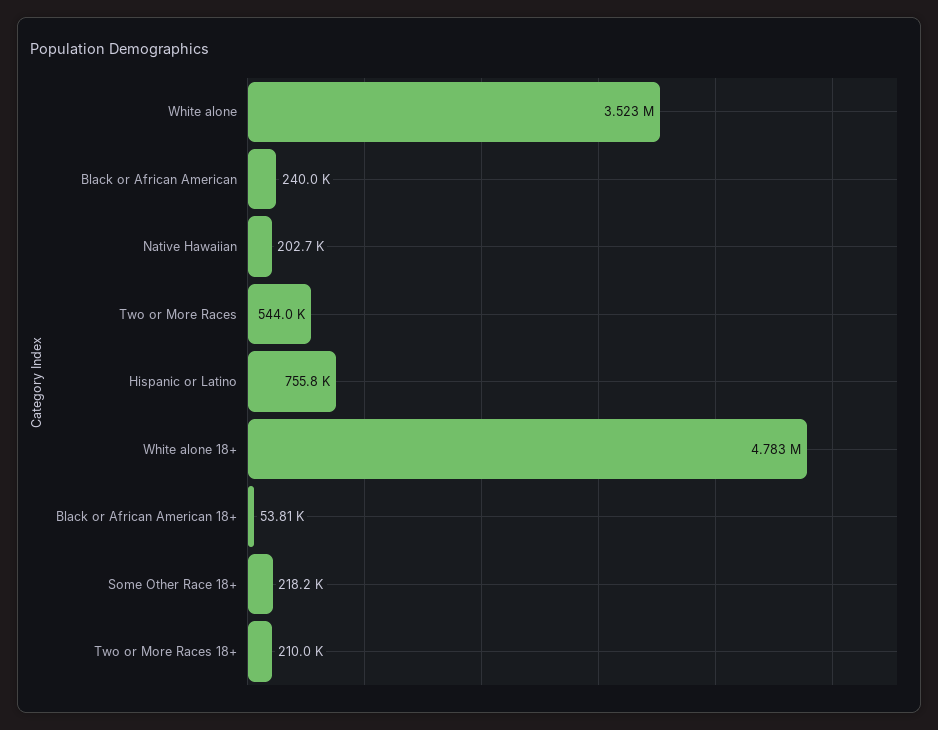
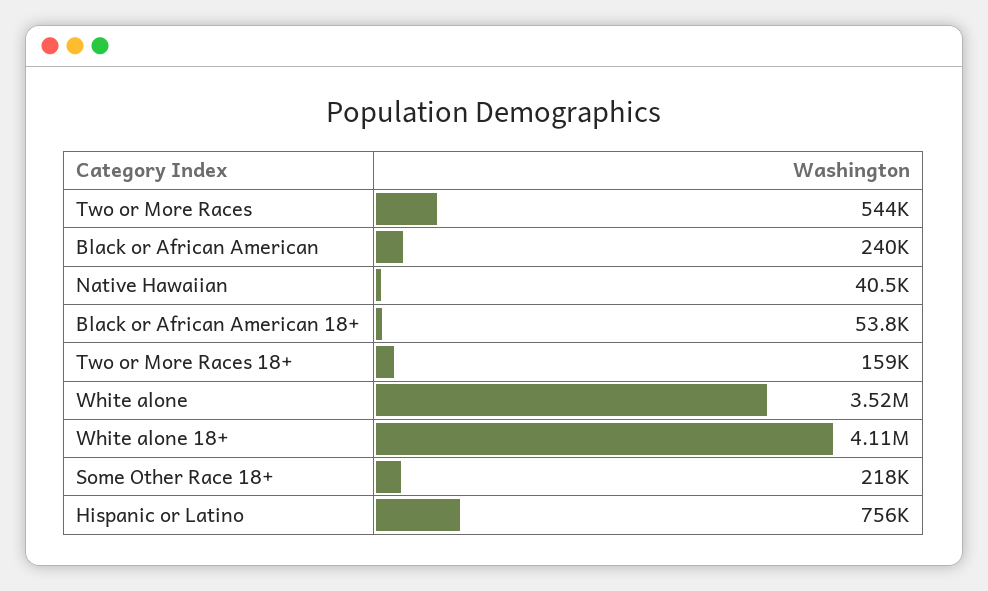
Native Hawaiian: 202700 -> 40500
White alone 18+: 4783000 -> 4110000
Two or More Races 18+: 210000 -> 159000

